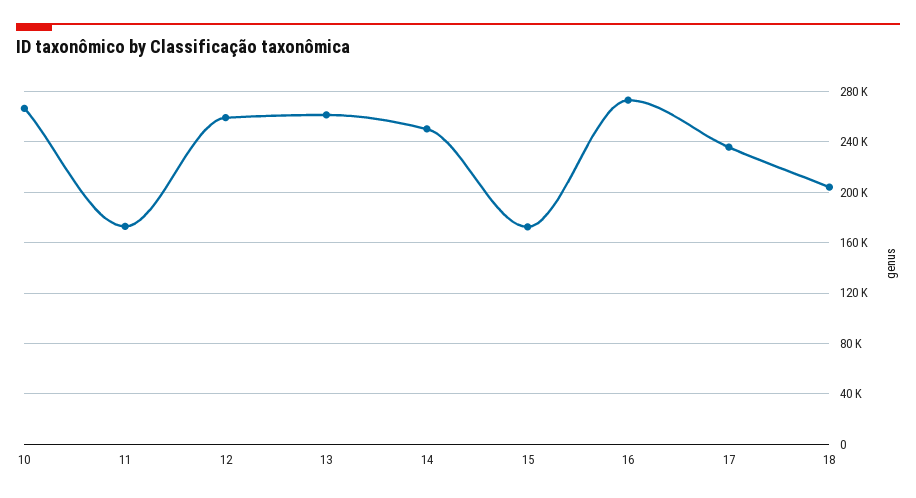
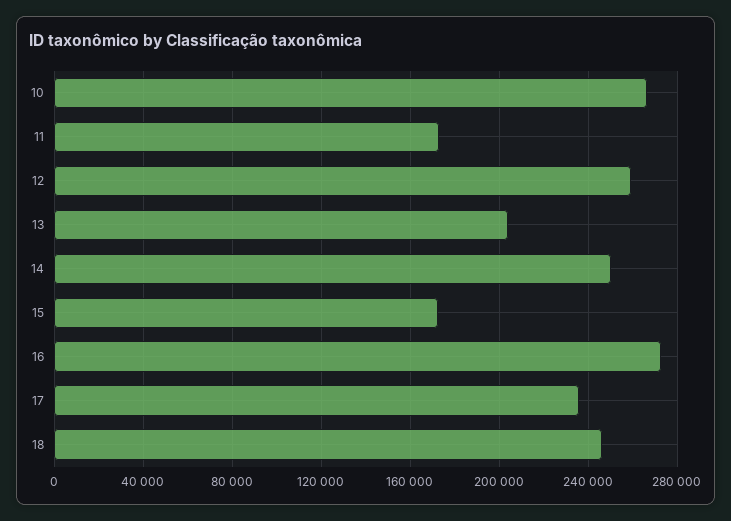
13: 260000 -> 205000
18: 205000 -> 245000

